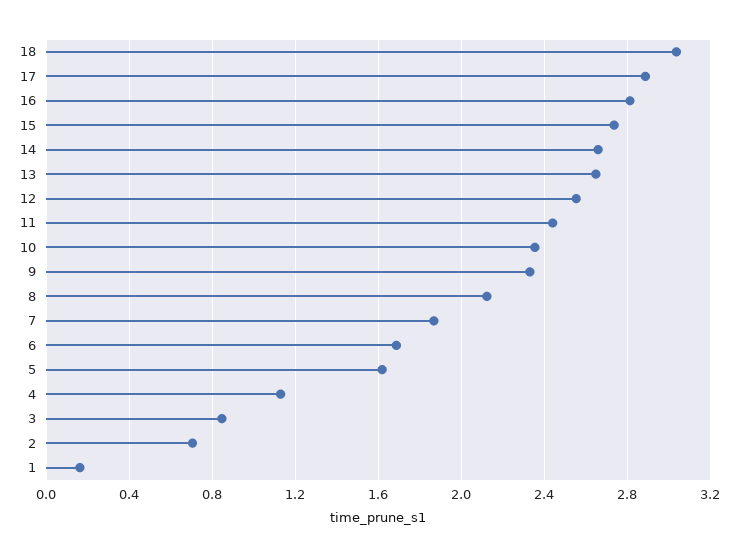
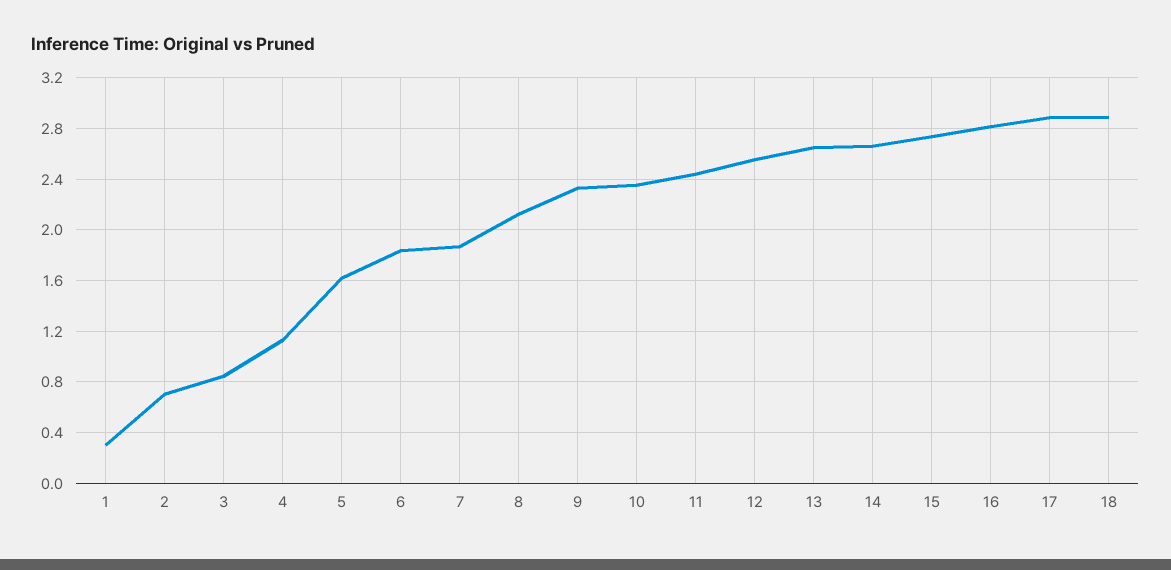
18: 3.05 -> 2.9
6: 1.7 -> 1.85
1: 0.15 -> 0.3

